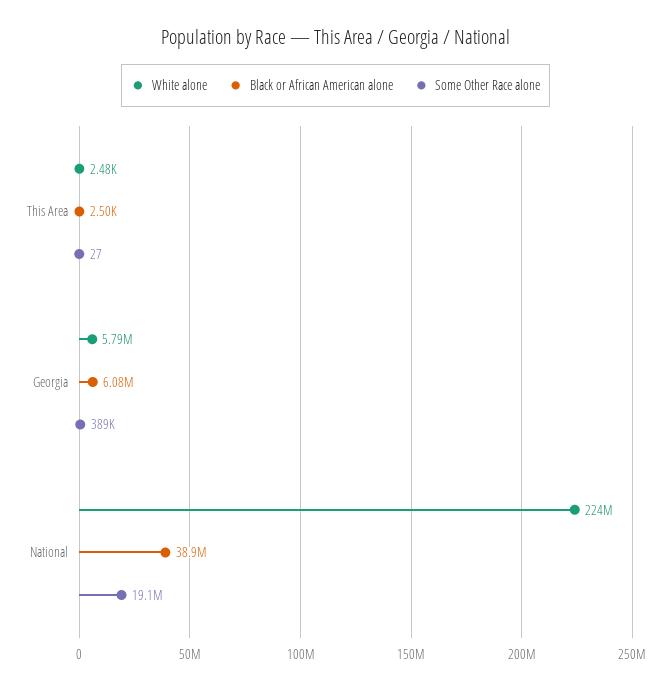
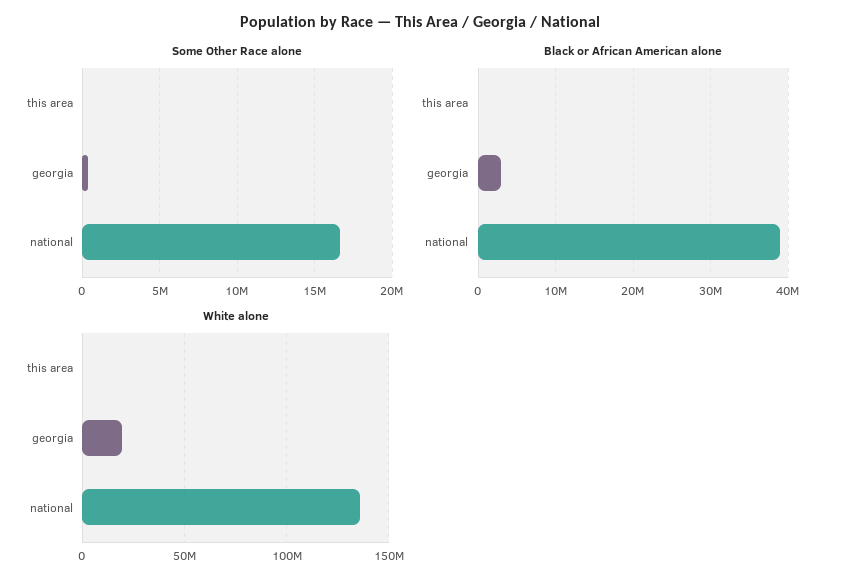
White alone, Georgia: 5790000 -> 20000000
Black or African American alone, Georgia: 6080000 -> 3000000
White alone, National: 224000000 -> 135000000
Some Other Race alone, National: 19100000 -> 16500000

